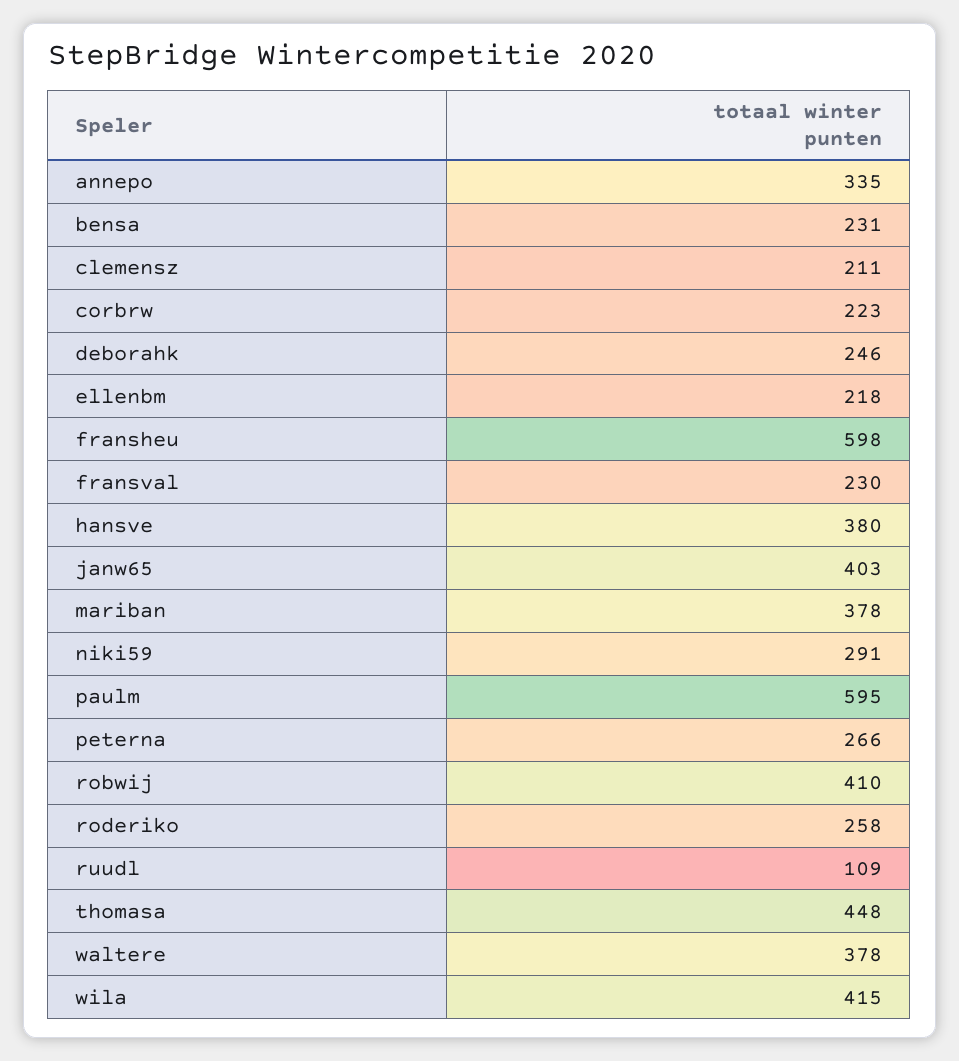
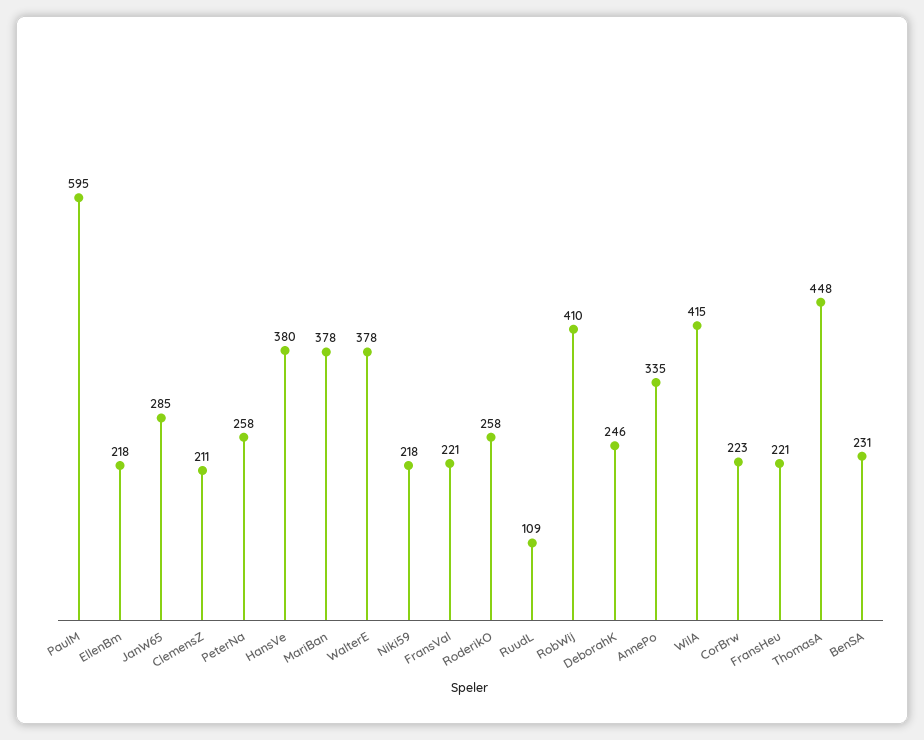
fransheu: 598 -> 221
fransval: 230 -> 221
janw65: 403 -> 285
niki59: 291 -> 218
peterna: 266 -> 258

